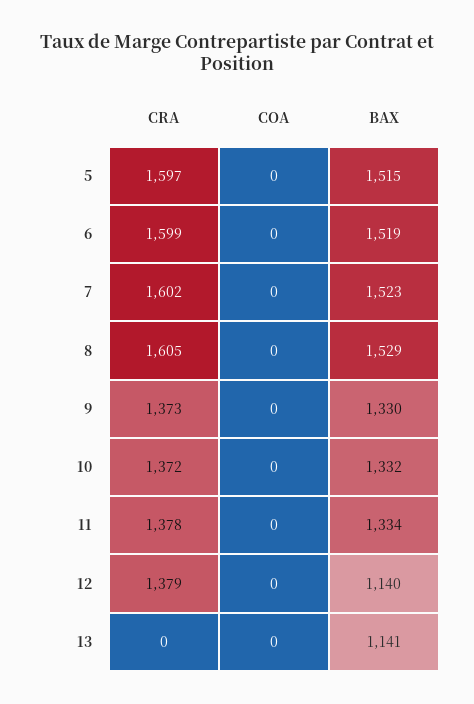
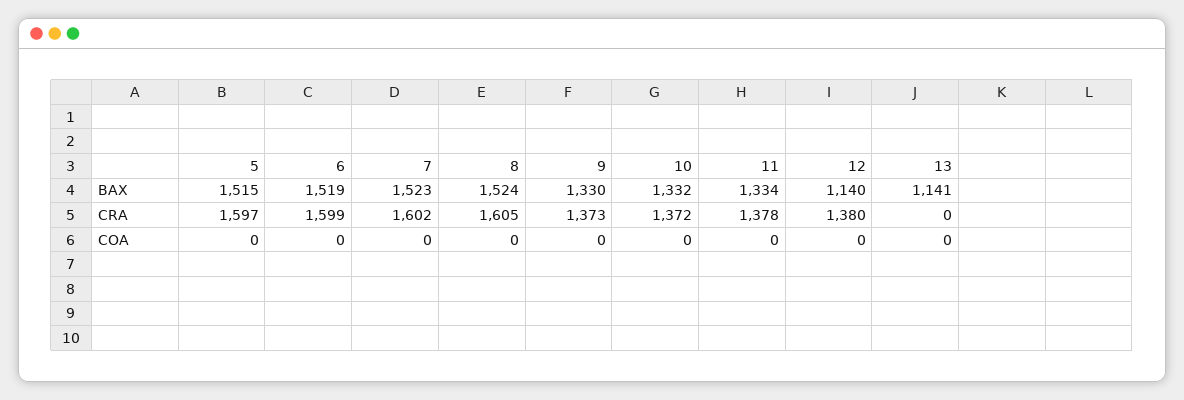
BAX, 8: 1529 -> 1524
CRA, 12: 1379 -> 1380

